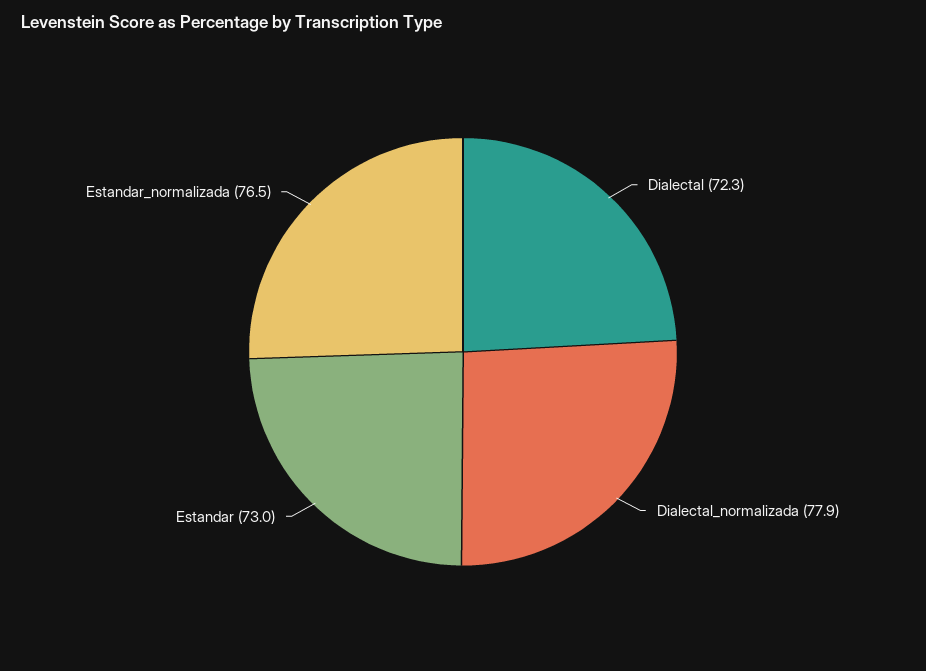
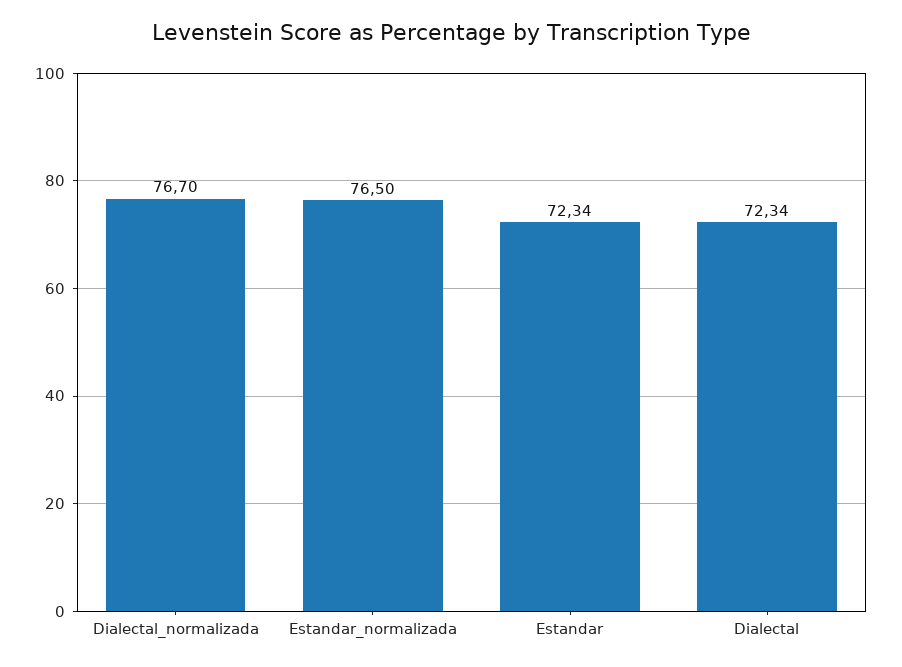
Dialectal_normalizada: 77.9 -> 76.7
Estandar: 73 -> 72.34

